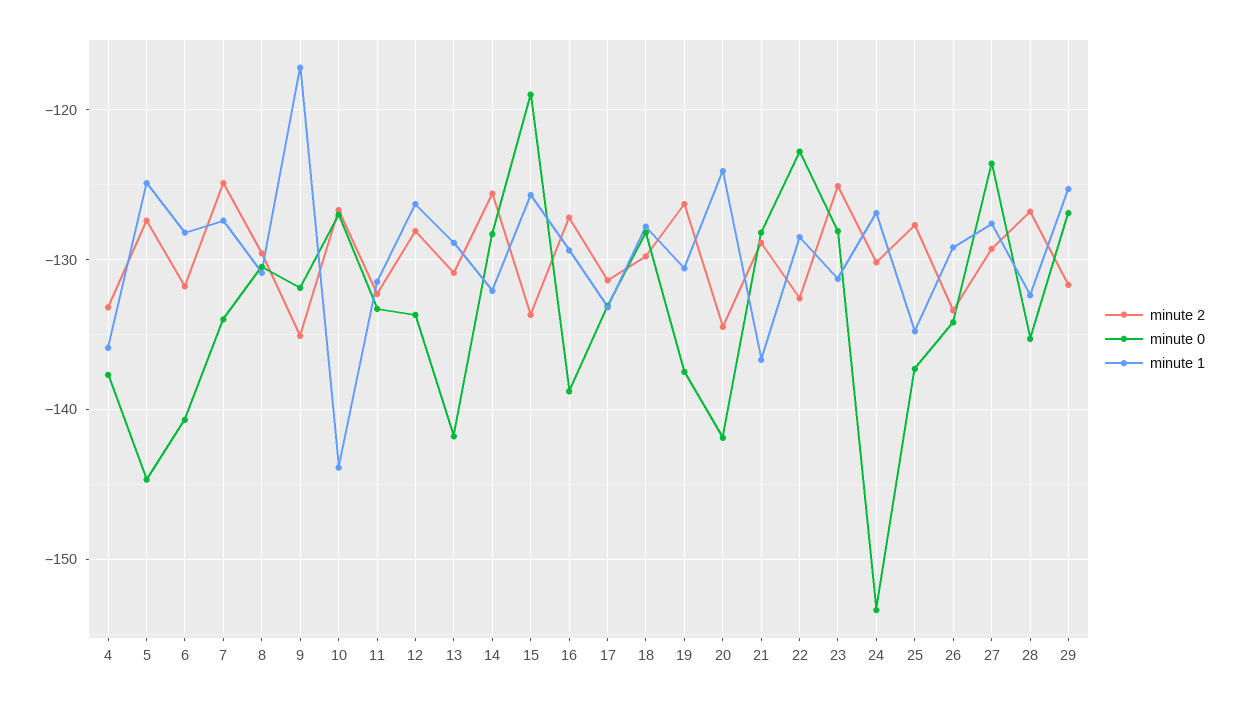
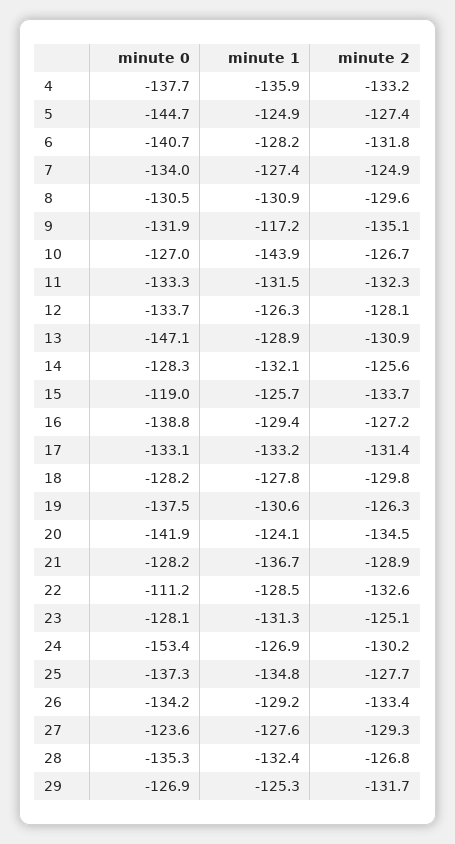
minute 0, 13: -142 -> -147.1
minute 0, 22: -123 -> -111.2

